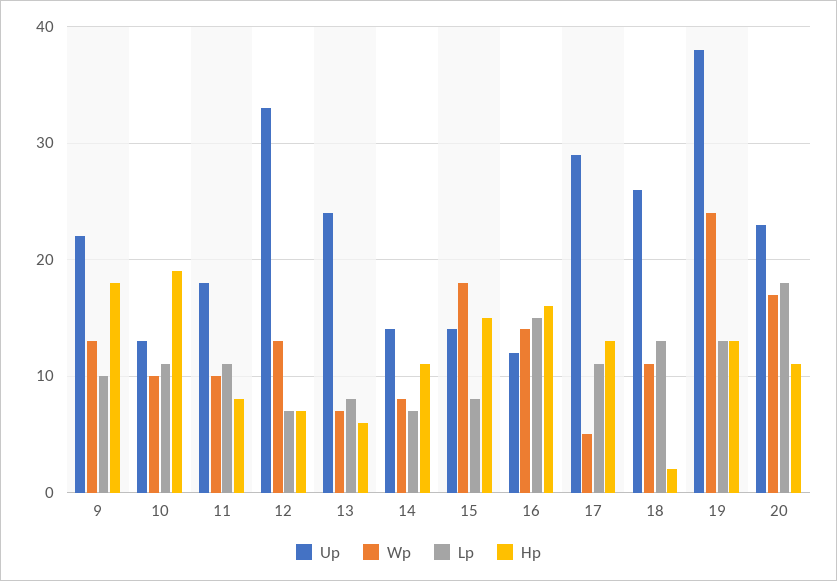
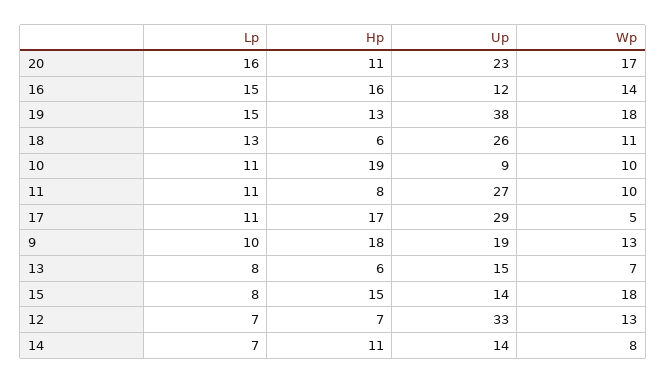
Up, 9: 22 -> 19
Up, 10: 13 -> 9
Up, 11: 18 -> 27
Up, 13: 24 -> 15
Hp, 17: 13 -> 17
Hp, 18: 2 -> 6
Wp, 19: 24 -> 18
Lp, 19: 13 -> 15
Lp, 20: 18 -> 16

